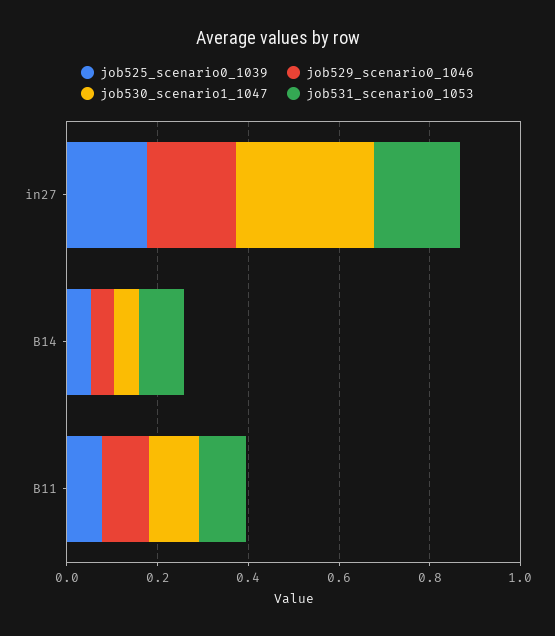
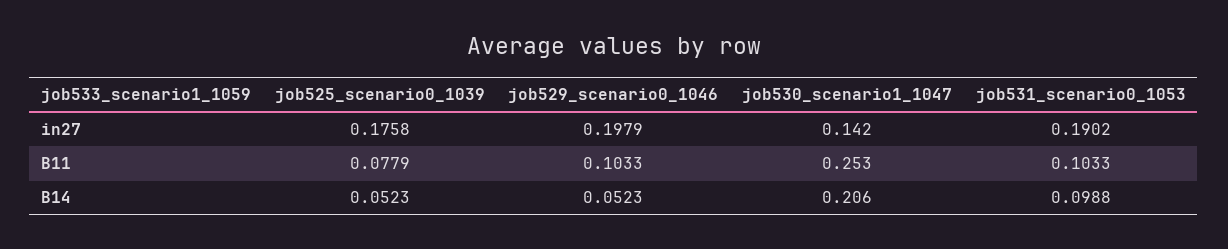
job530_scenario1_1047, in27: 0.3 -> 0.142
job530_scenario1_1047, B14: 0.05 -> 0.206
job530_scenario1_1047, B11: 0.1 -> 0.253

